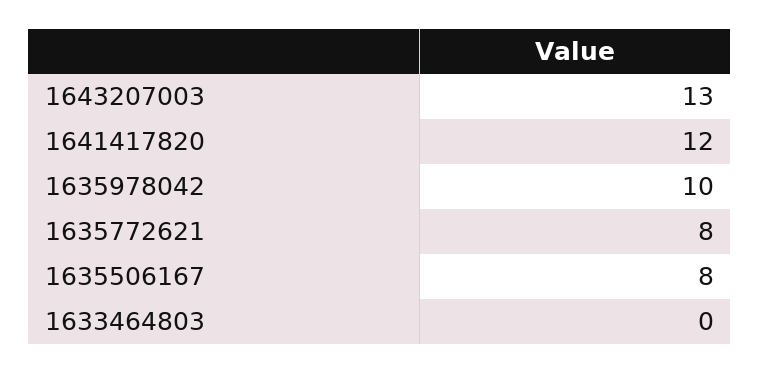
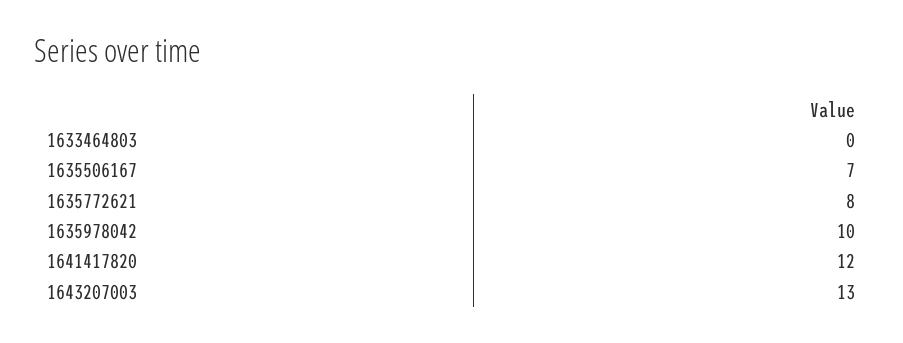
1635506167: 8 -> 7

